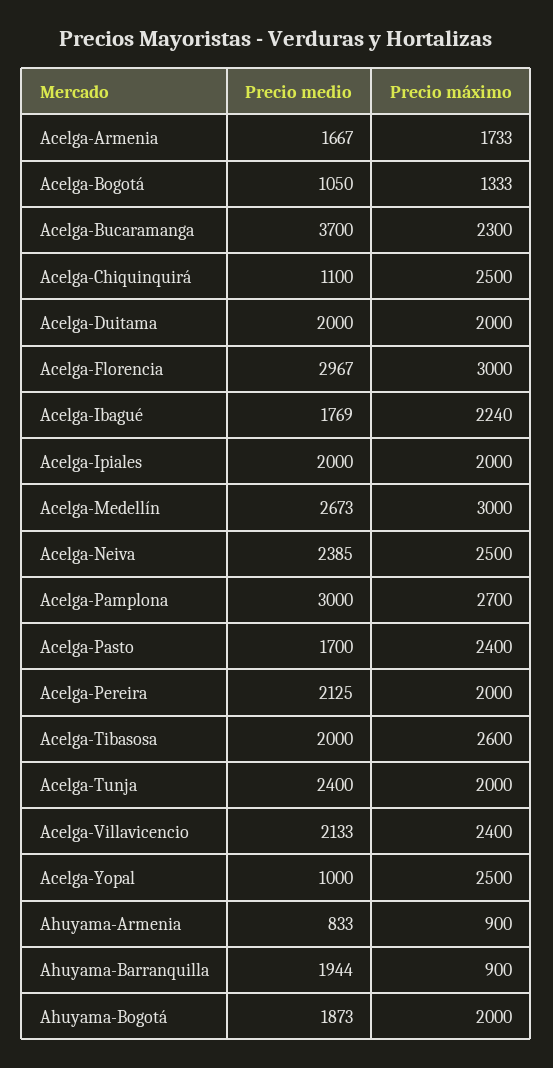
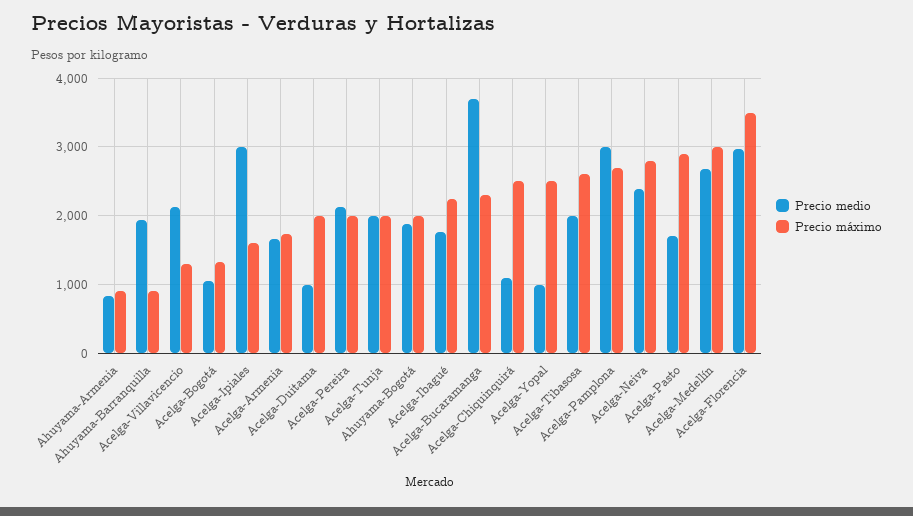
Precio medio, Acelga-Duitama: 2000 -> 1000
Precio máximo, Acelga-Florencia: 3000 -> 3500
Precio medio, Acelga-Ipiales: 2000 -> 3000
Precio máximo, Acelga-Ipiales: 2000 -> 1600
Precio máximo, Acelga-Neiva: 2500 -> 2800
Precio máximo, Acelga-Pasto: 2400 -> 2900
Precio medio, Acelga-Tunja: 2400 -> 2000
Precio máximo, Acelga-Villavicencio: 2400 -> 1300

